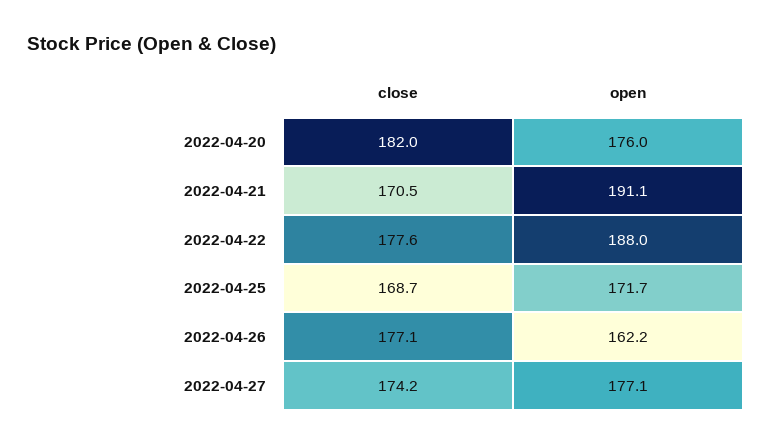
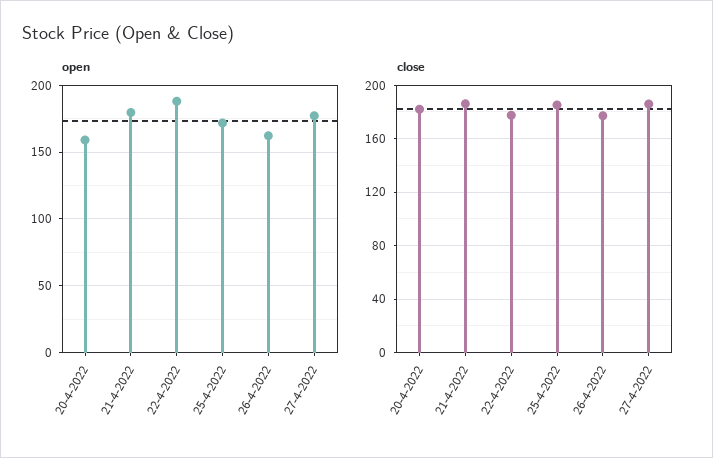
open, 2022-04-20: 176 -> 160
close, 2022-04-21: 170.5 -> 185
open, 2022-04-21: 191.1 -> 180
close, 2022-04-25: 168.7 -> 185
close, 2022-04-27: 174.2 -> 185

